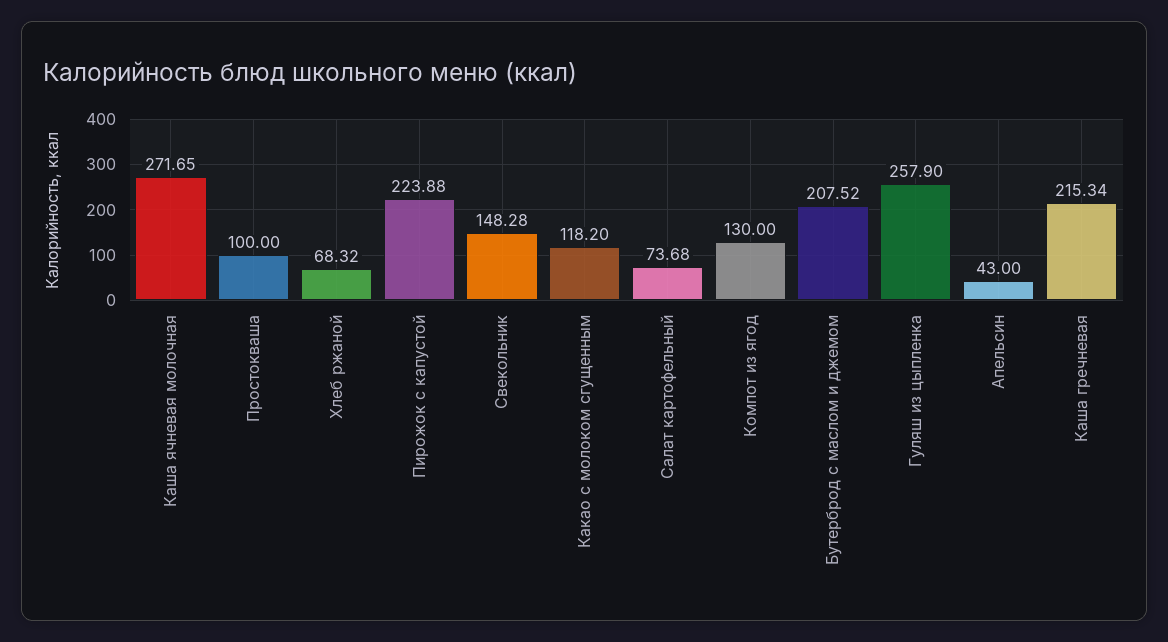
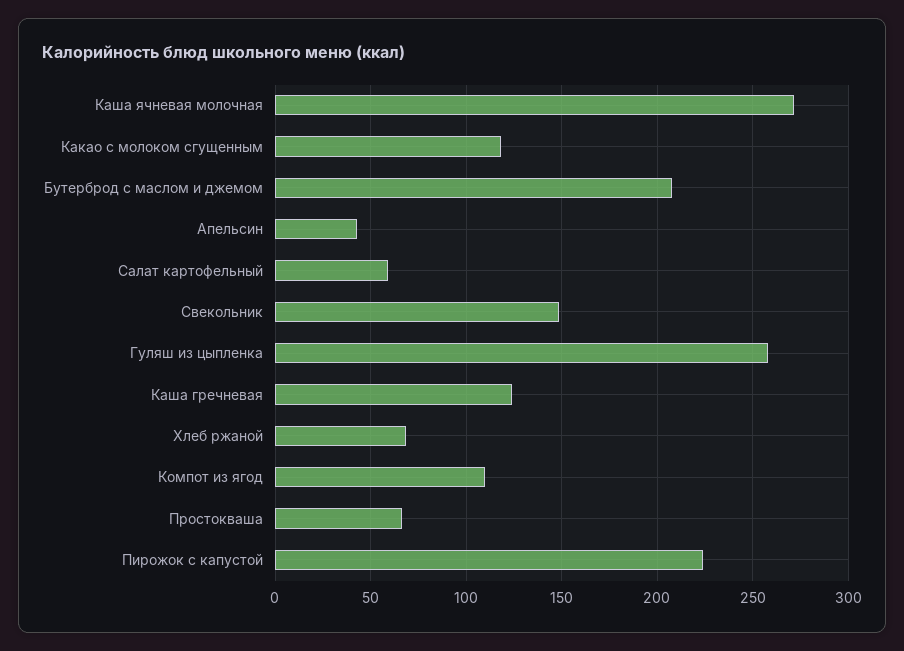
Простокваша: 100 -> 65
Салат картофельный: 73.68 -> 60
Компот из ягод: 130 -> 110
Каша гречневая: 215.34 -> 125

